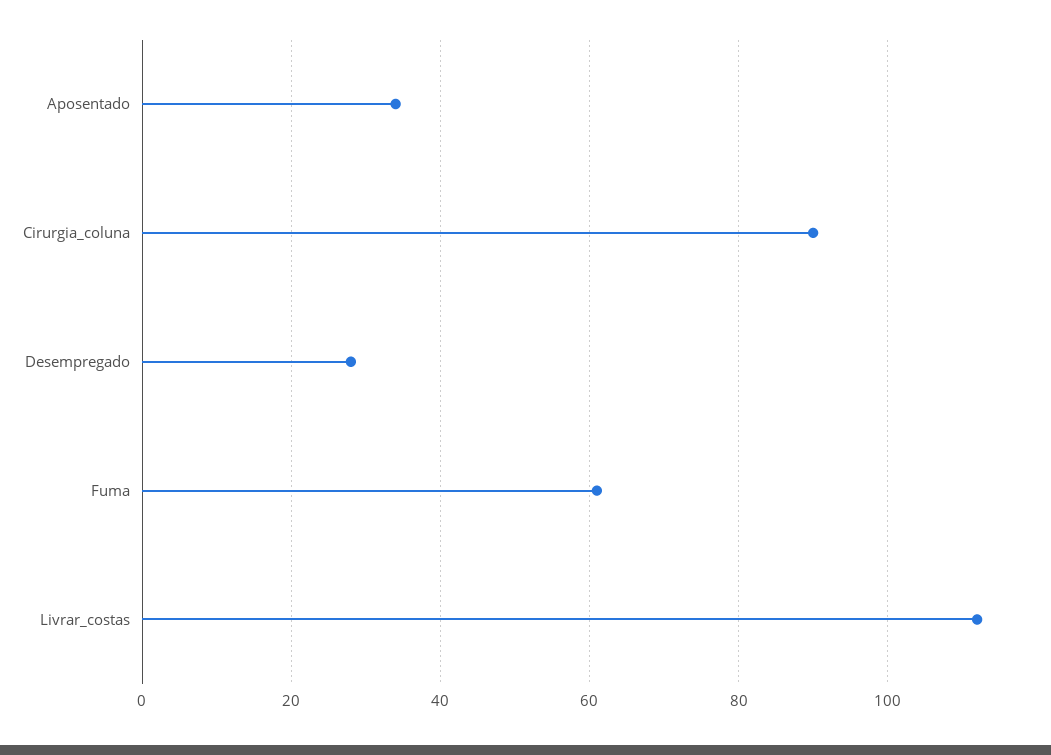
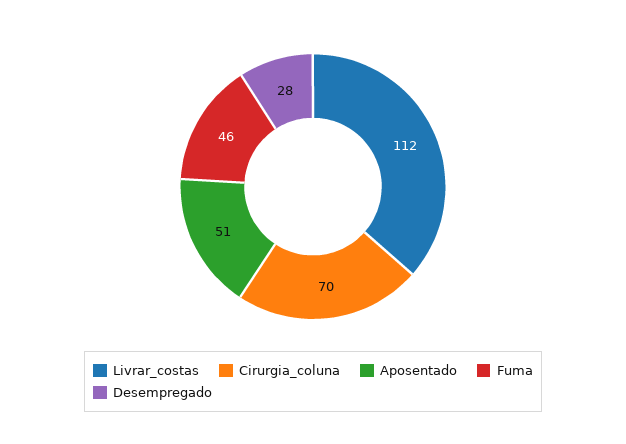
Aposentado: 35 -> 51
Cirurgia_coluna: 90 -> 70
Fuma: 60 -> 46

